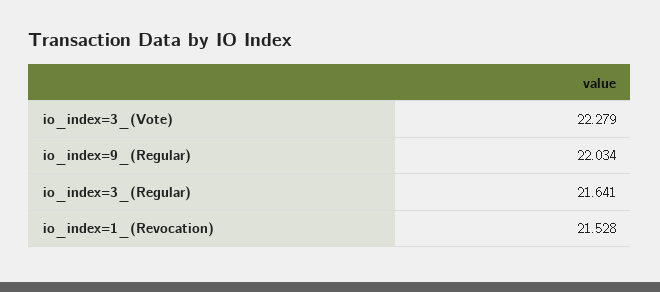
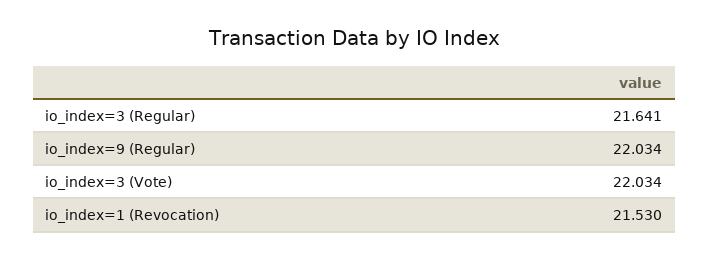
io_index=3_(Vote): 22.279 -> 22.034
io_index=1_(Revocation): 21.528 -> 21.53

